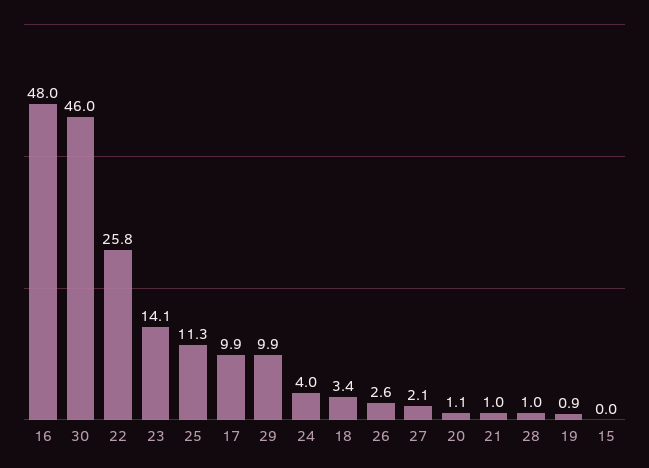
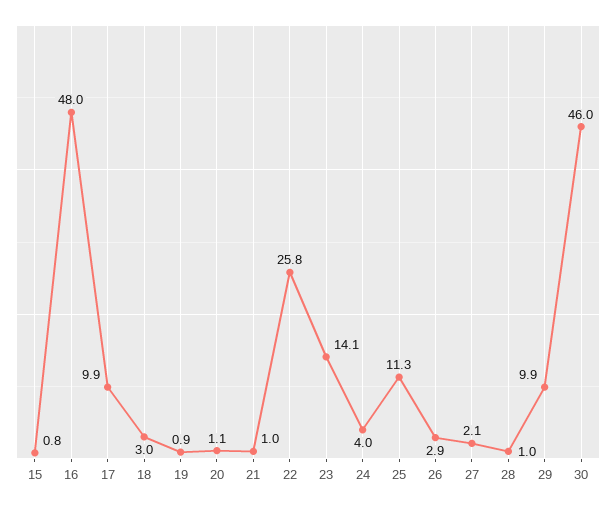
18: 3.4 -> 3
26: 2.6 -> 2.9
15: 0 -> 0.8

